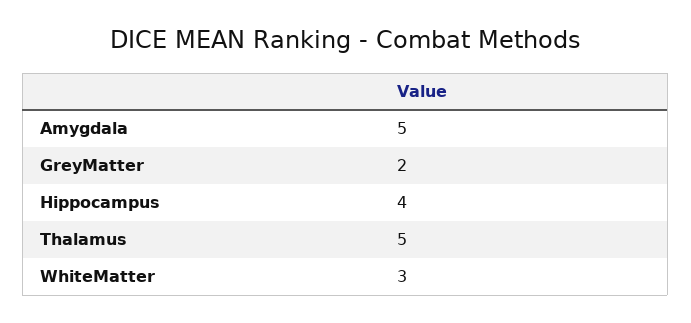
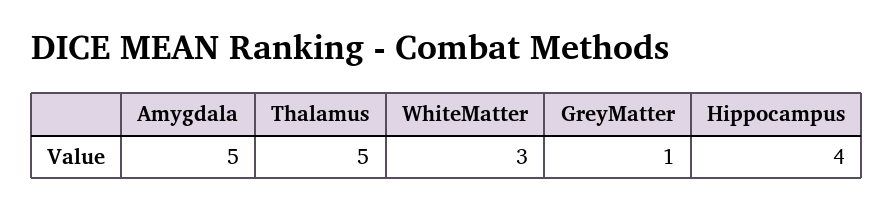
GreyMatter: 2 -> 1

